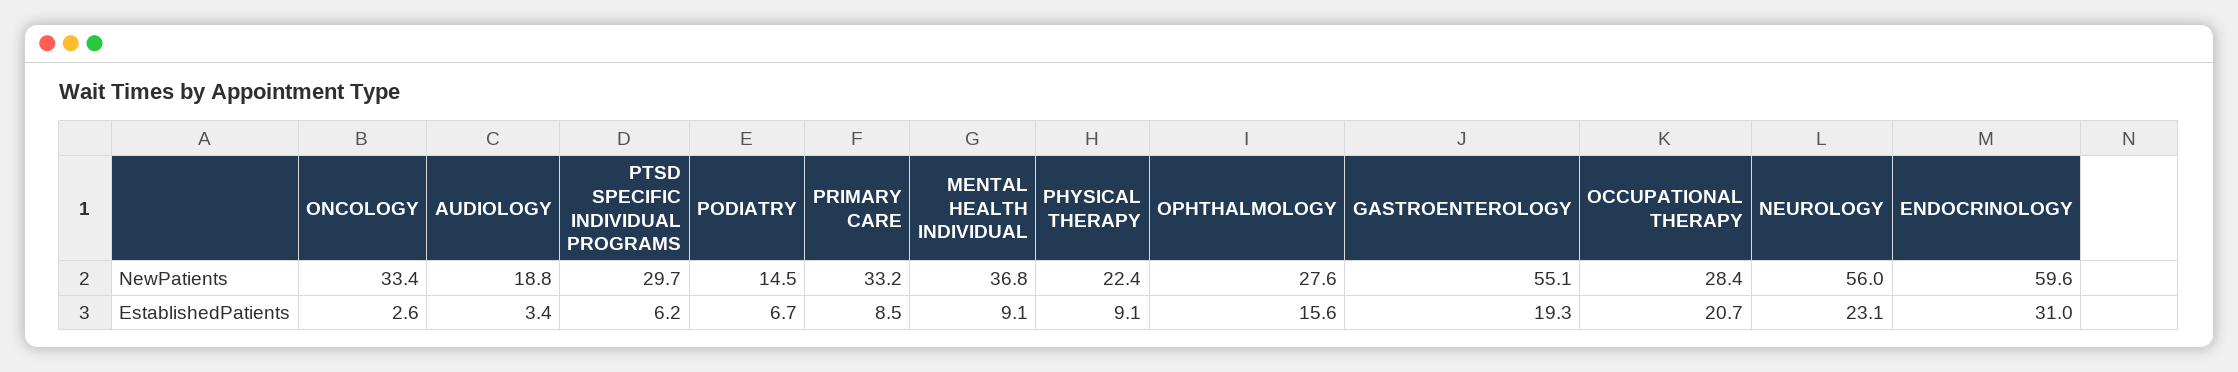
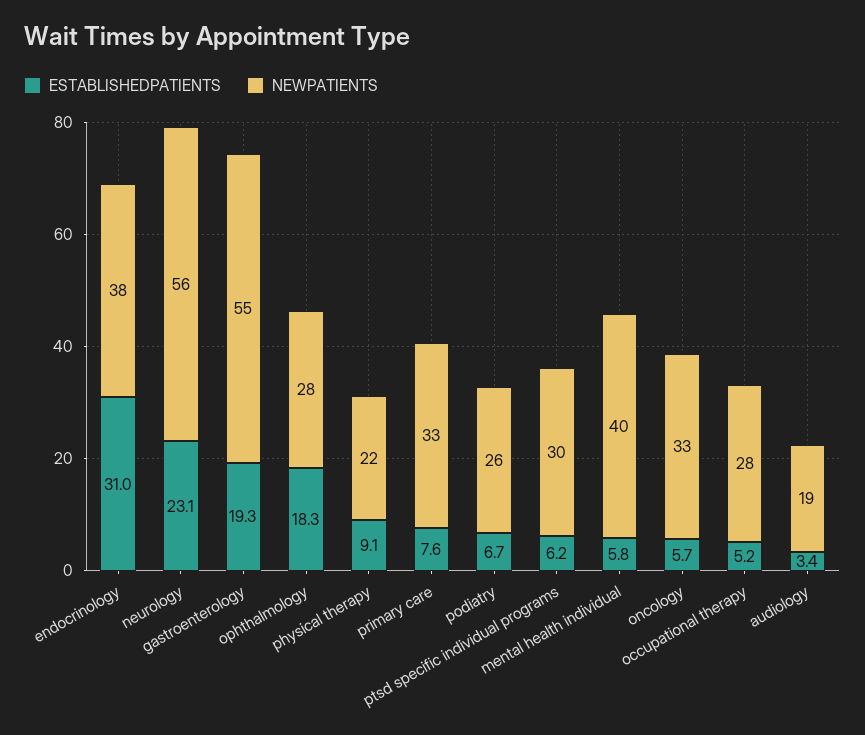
NewPatients, PODIATRY: 14.5 -> 26
NewPatients, MENTAL HEALTH INDIVIDUAL: 36.8 -> 40
NewPatients, ENDOCRINOLOGY: 59.6 -> 38
EstablishedPatients, ONCOLOGY: 2.6 -> 5.7
EstablishedPatients, PRIMARY CARE: 8.5 -> 7.6
EstablishedPatients, MENTAL HEALTH INDIVIDUAL: 9.1 -> 5.8
EstablishedPatients, OPHTHALMOLOGY: 15.6 -> 18.3
EstablishedPatients, OCCUPATIONAL THERAPY: 20.7 -> 5.2

